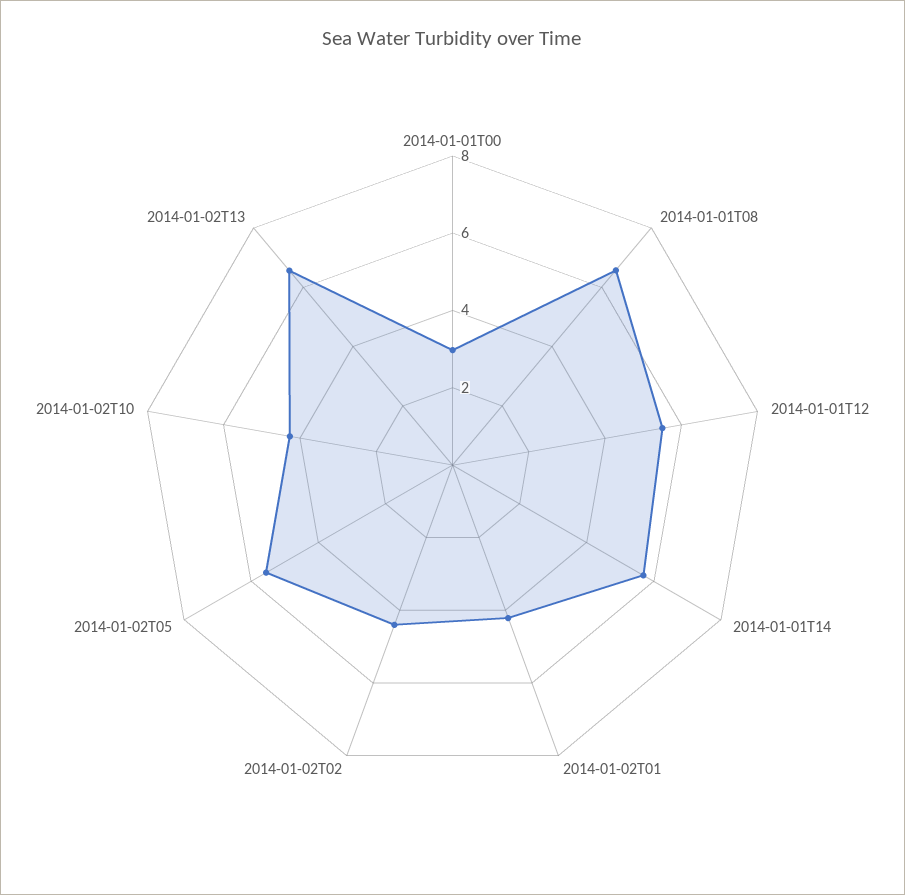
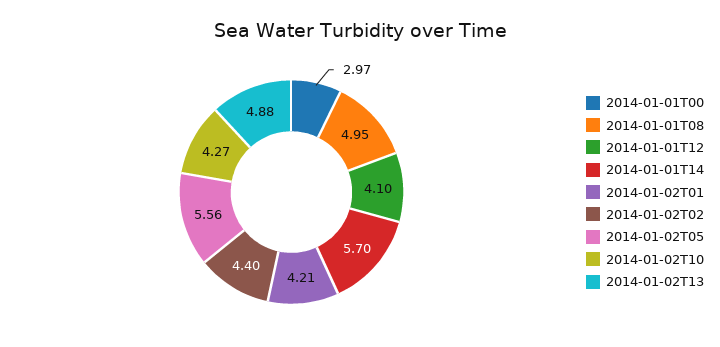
2014-01-01T08: 6.5 -> 4.95
2014-01-01T12: 5.5 -> 4.1
2014-01-02T13: 6.5 -> 4.88

